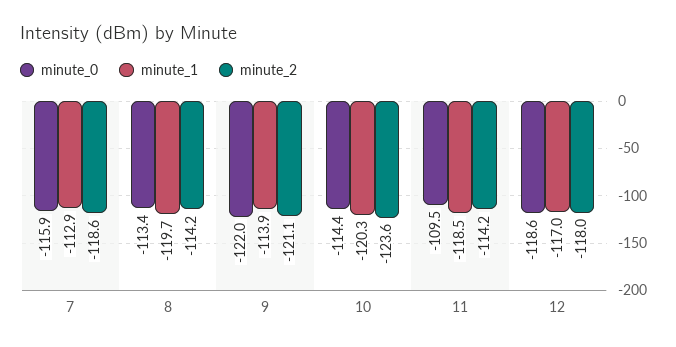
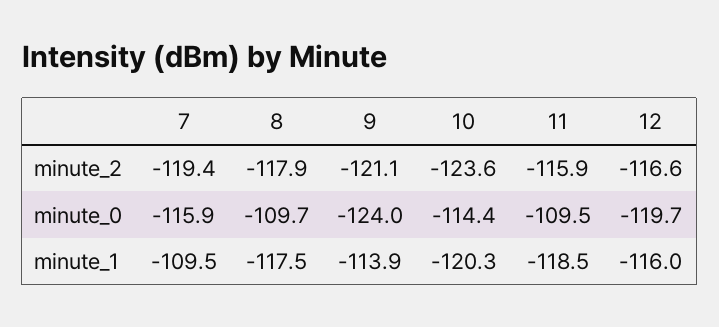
minute_1, 7: -112.9 -> -109.5
minute_2, 7: -118.6 -> -119.4
minute_0, 8: -113.4 -> -109.7
minute_1, 8: -119.7 -> -117.5
minute_2, 8: -114.2 -> -117.9
minute_0, 9: -122 -> -124
minute_2, 11: -114.2 -> -115.9
minute_0, 12: -118.6 -> -119.7
minute_1, 12: -117 -> -116
minute_2, 12: -118 -> -116.6

